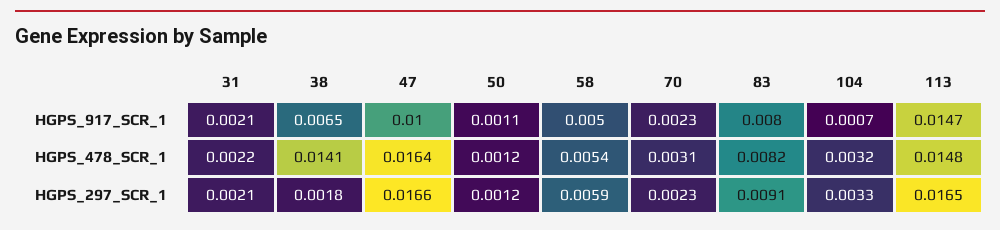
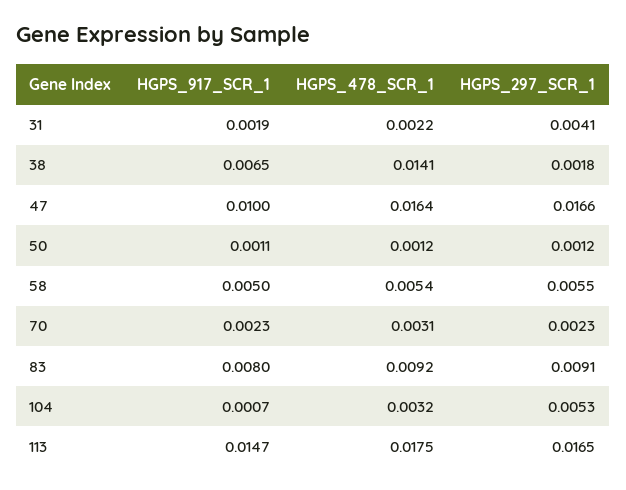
31, HGPS_917_SCR_1: 0.0021 -> 0.0019
83, HGPS_478_SCR_1: 0.0082 -> 0.0092
113, HGPS_478_SCR_1: 0.0148 -> 0.0175
31, HGPS_297_SCR_1: 0.0021 -> 0.0041
58, HGPS_297_SCR_1: 0.0059 -> 0.0055
104, HGPS_297_SCR_1: 0.0033 -> 0.0053

